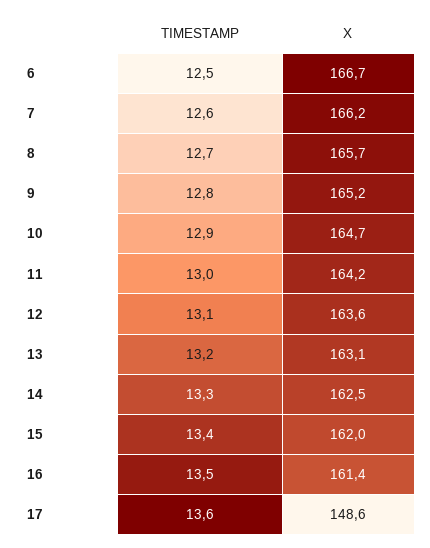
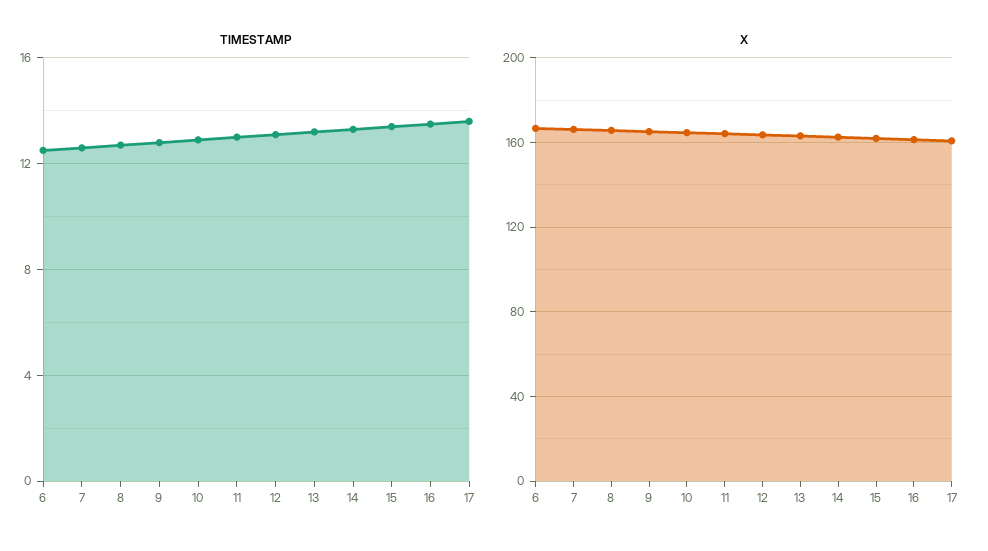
X, 17: 148.6 -> 160

